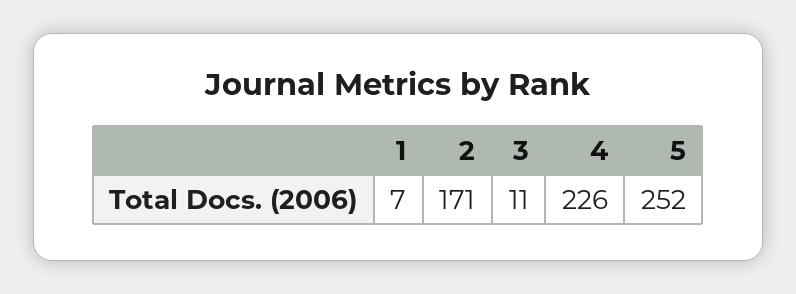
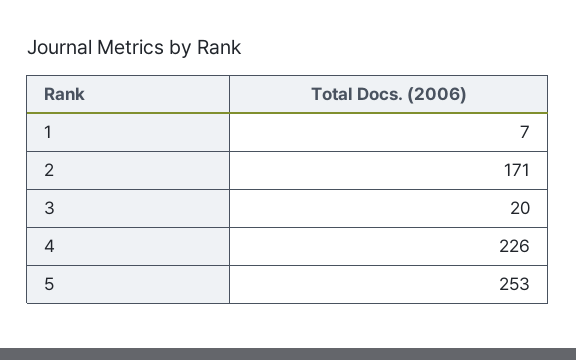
3: 11 -> 20
5: 252 -> 253

